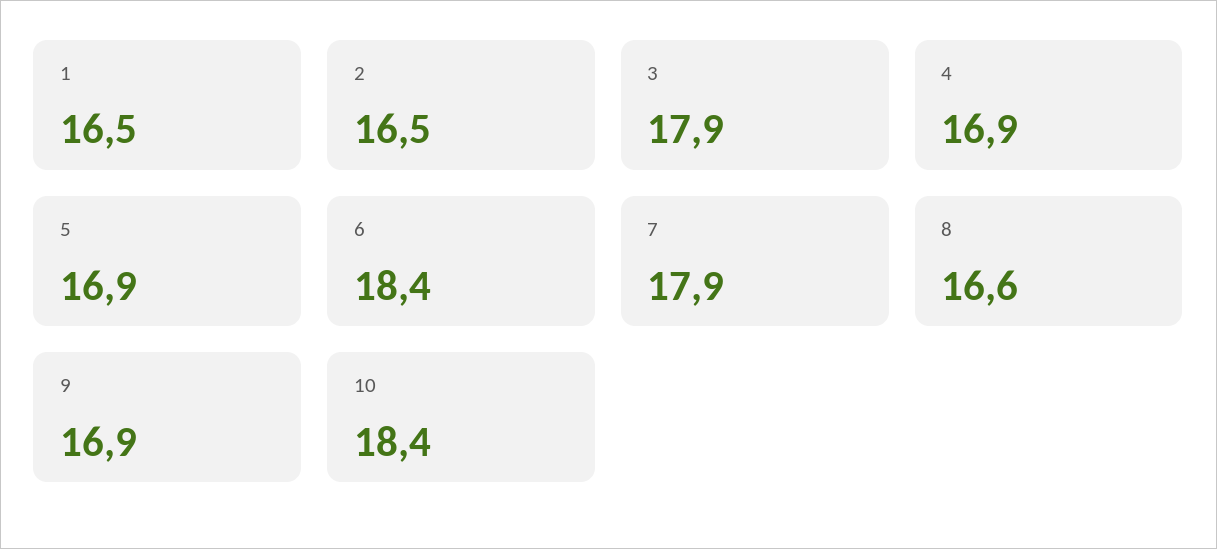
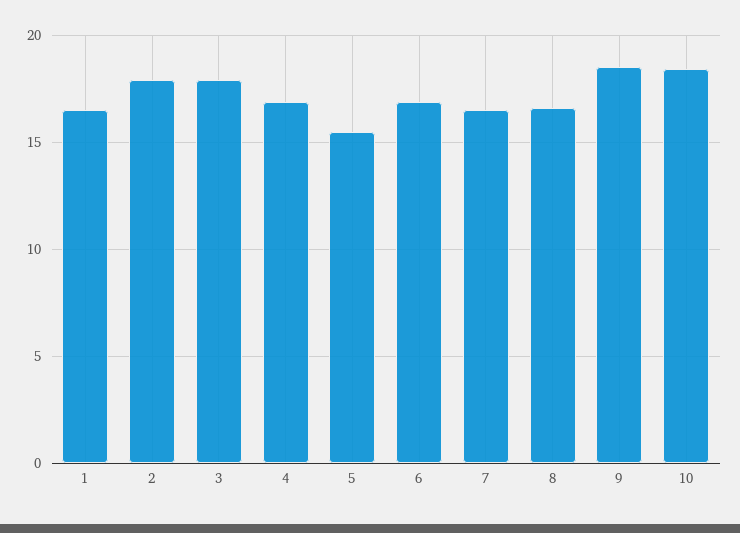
2: 16.5 -> 18
5: 16.9 -> 15.5
6: 18.4 -> 17
7: 17.9 -> 16.5
9: 16.9 -> 18.5

